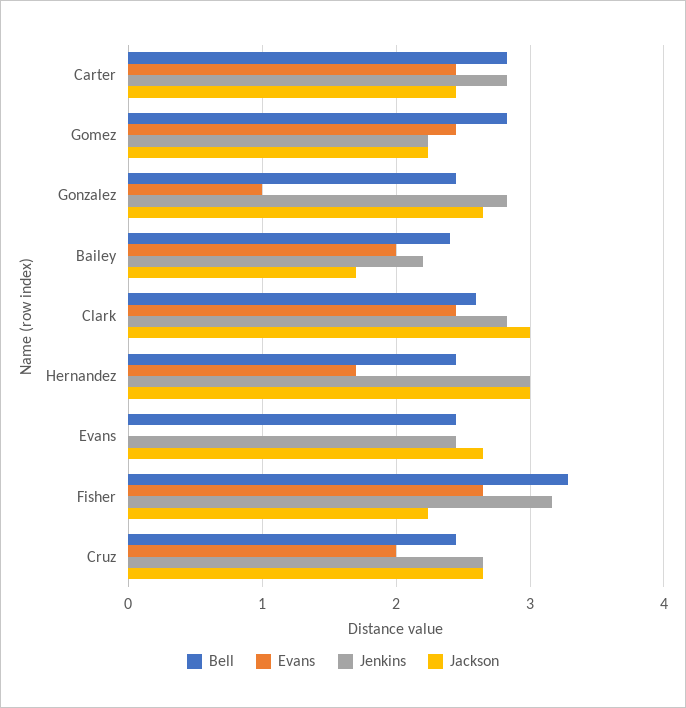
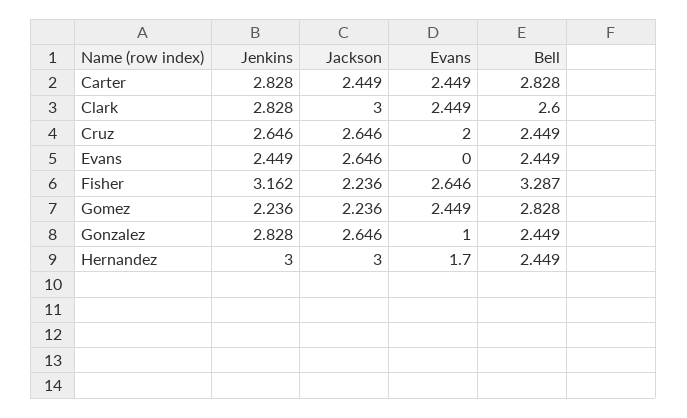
Bell, Bailey: 2.4 -> none
Evans, Bailey: 2 -> none
Jenkins, Bailey: 2.2 -> none
Jackson, Bailey: 1.7 -> none

